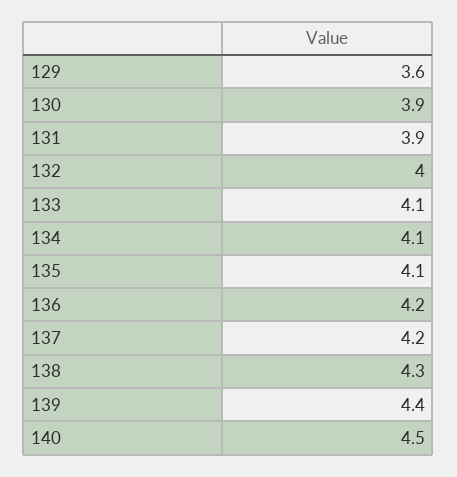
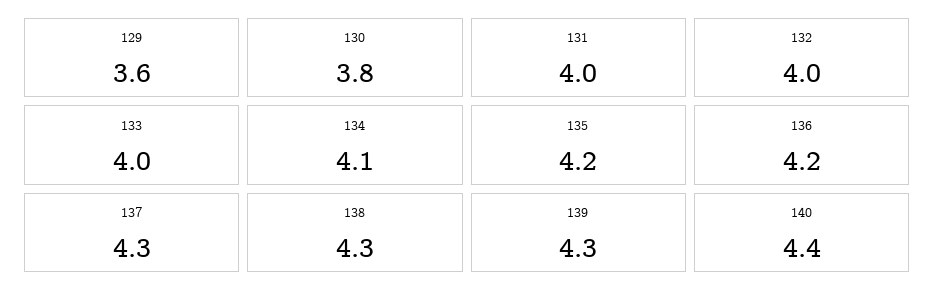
130: 3.9 -> 3.8
131: 3.9 -> 4
133: 4.1 -> 4
135: 4.1 -> 4.2
137: 4.2 -> 4.3
139: 4.4 -> 4.3
140: 4.5 -> 4.4

